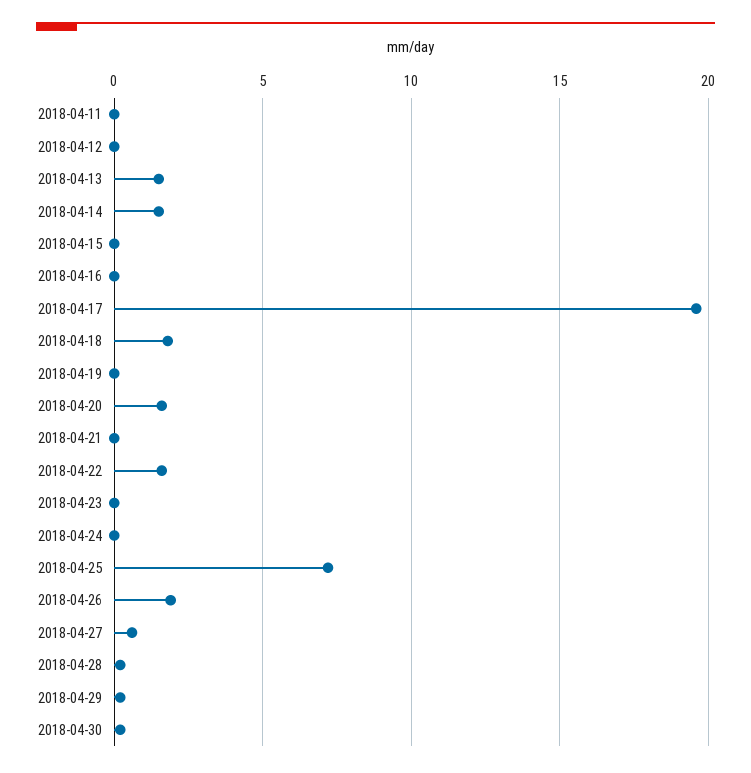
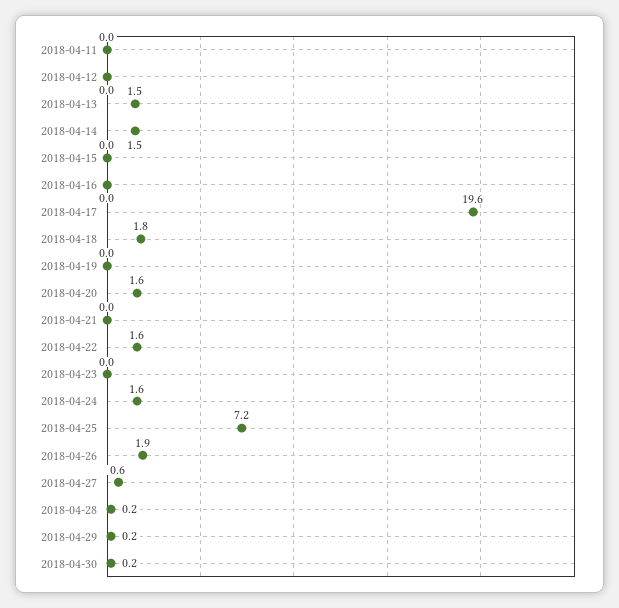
2018-04-24: 0 -> 1.6

